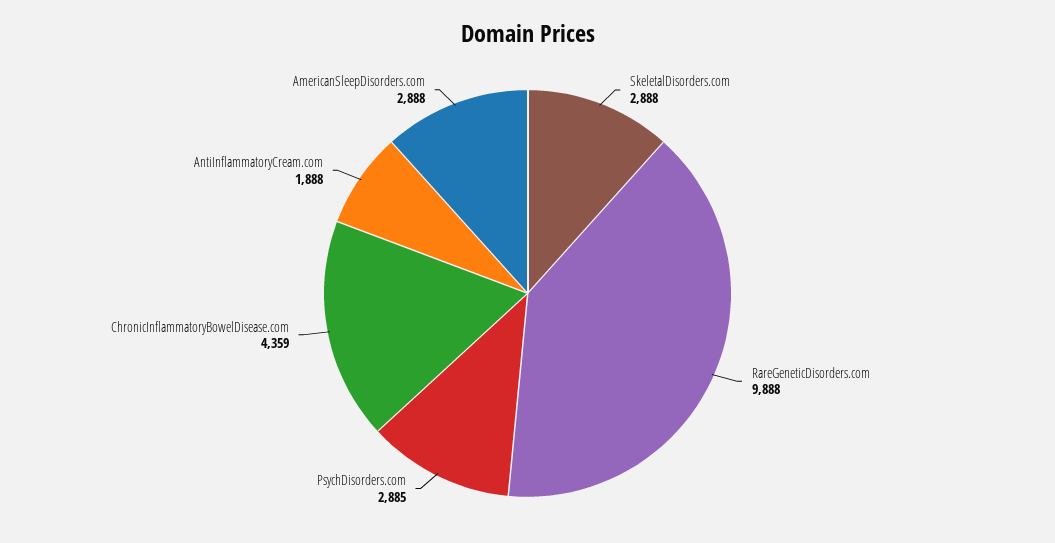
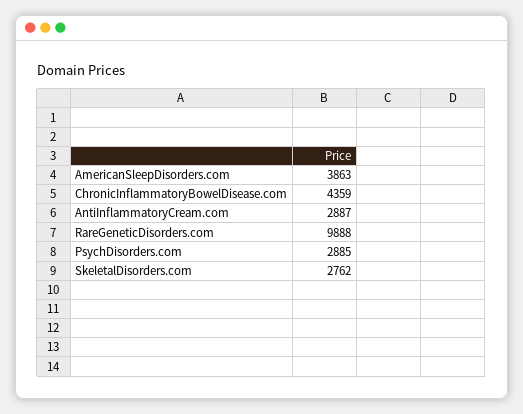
SkeletalDisorders.com: 2888 -> 2762
AntiInflammatoryCream.com: 1888 -> 2887
AmericanSleepDisorders.com: 2888 -> 3863

